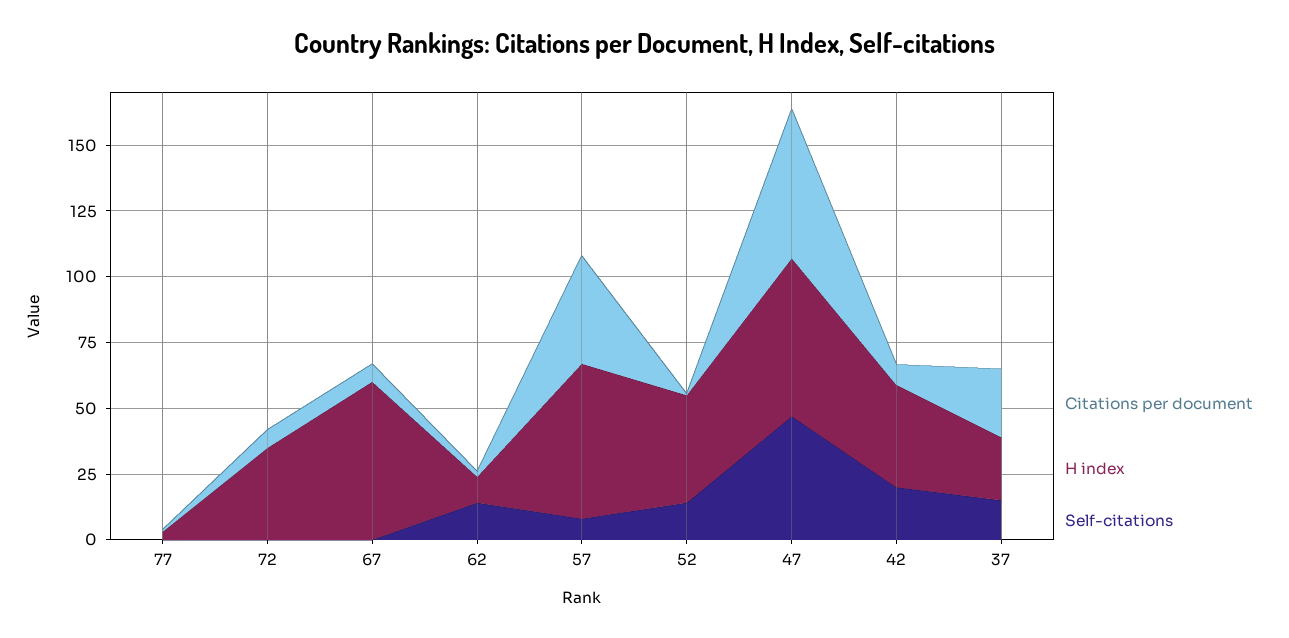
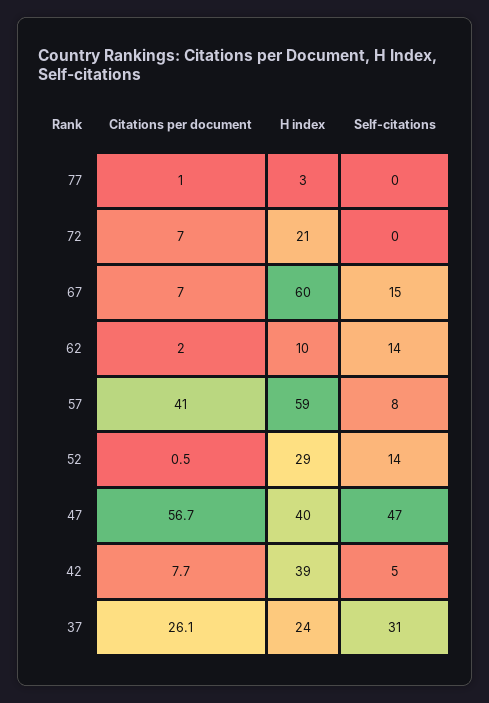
H index, 72: 35 -> 21
Self-citations, 67: 0 -> 15
H index, 52: 40 -> 29
H index, 47: 60 -> 40
Self-citations, 42: 20 -> 5
Self-citations, 37: 15 -> 31

